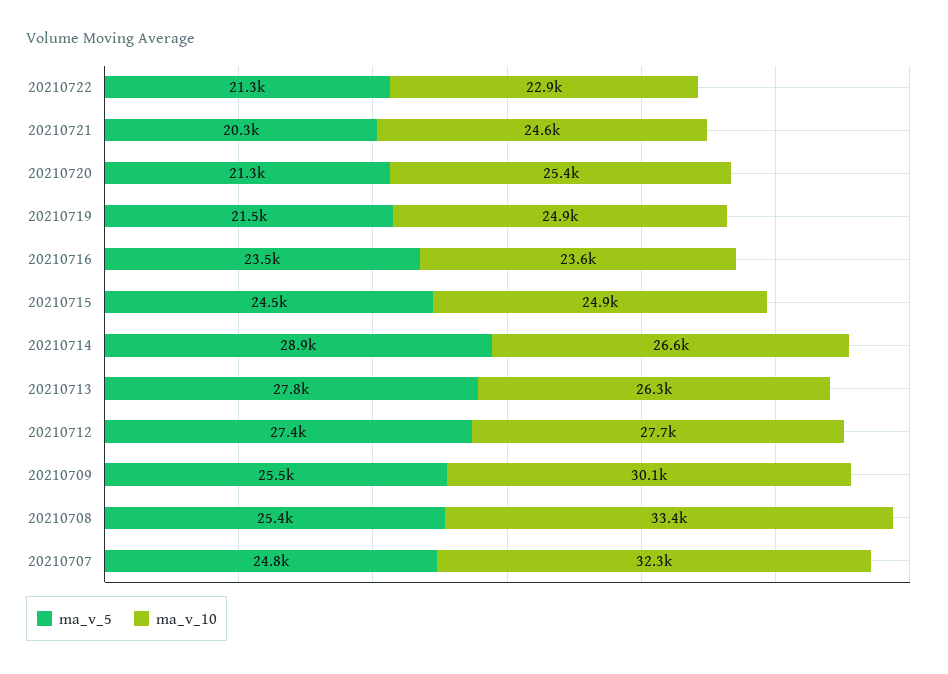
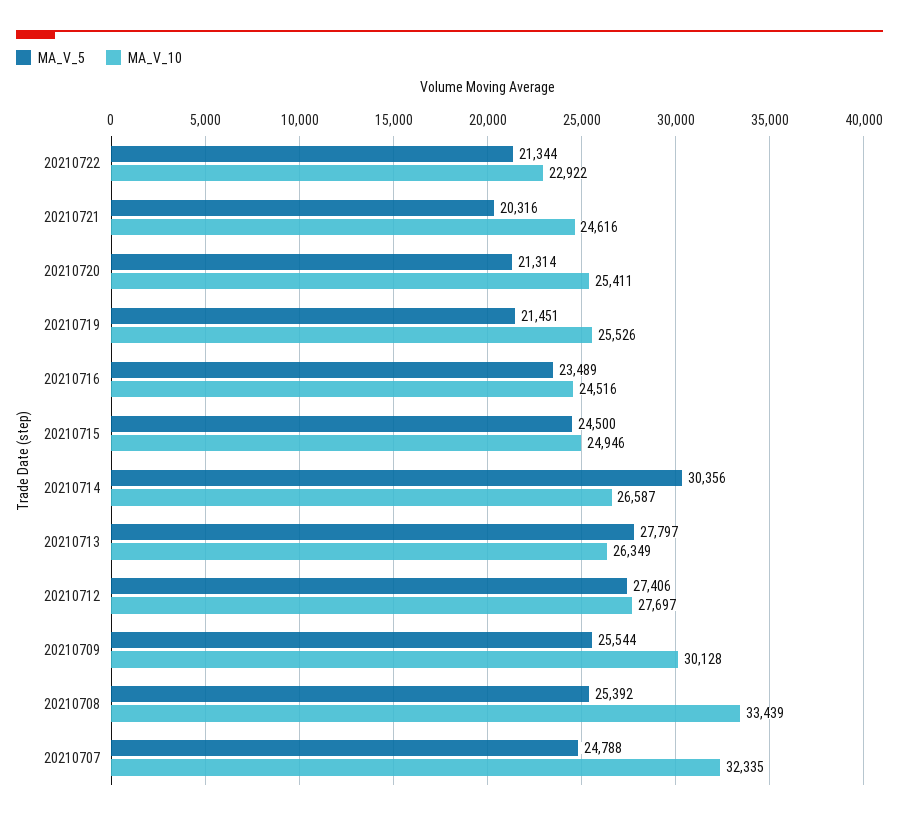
ma_v_10, 20210719: 24900 -> 25526
ma_v_10, 20210716: 23600 -> 24516
ma_v_5, 20210714: 28900 -> 30356

